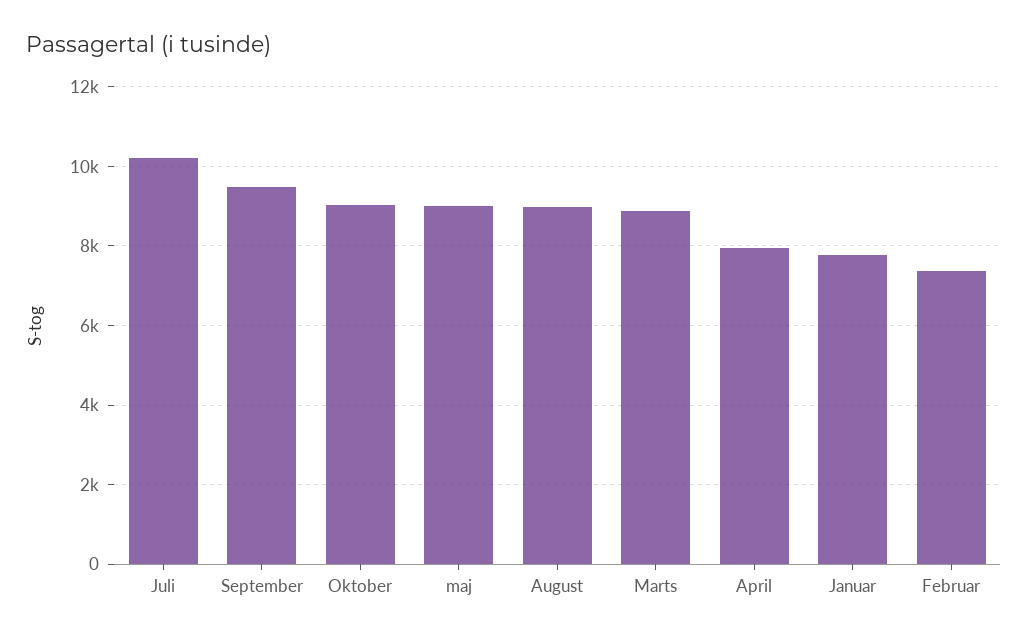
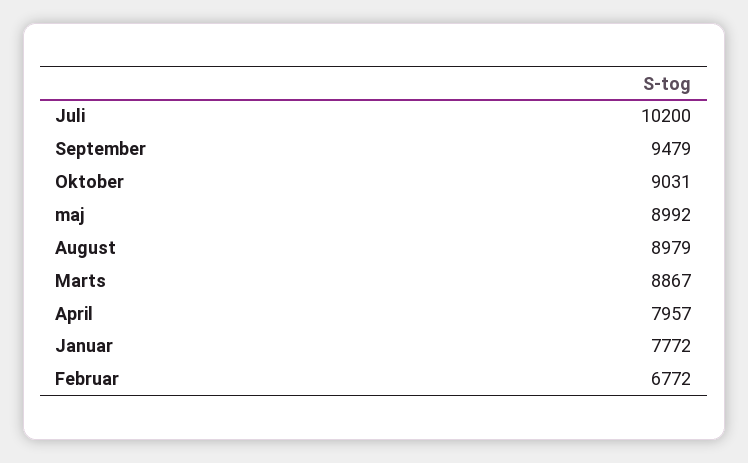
Februar: 7400 -> 6772

